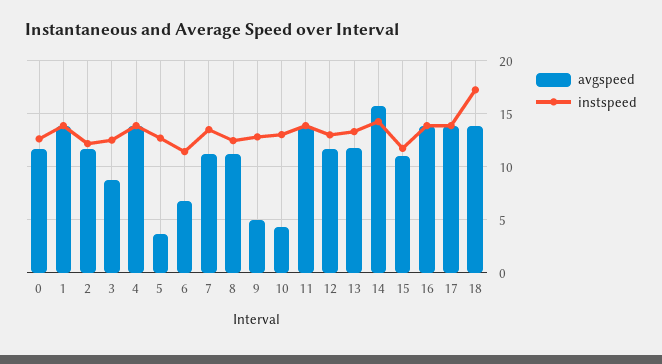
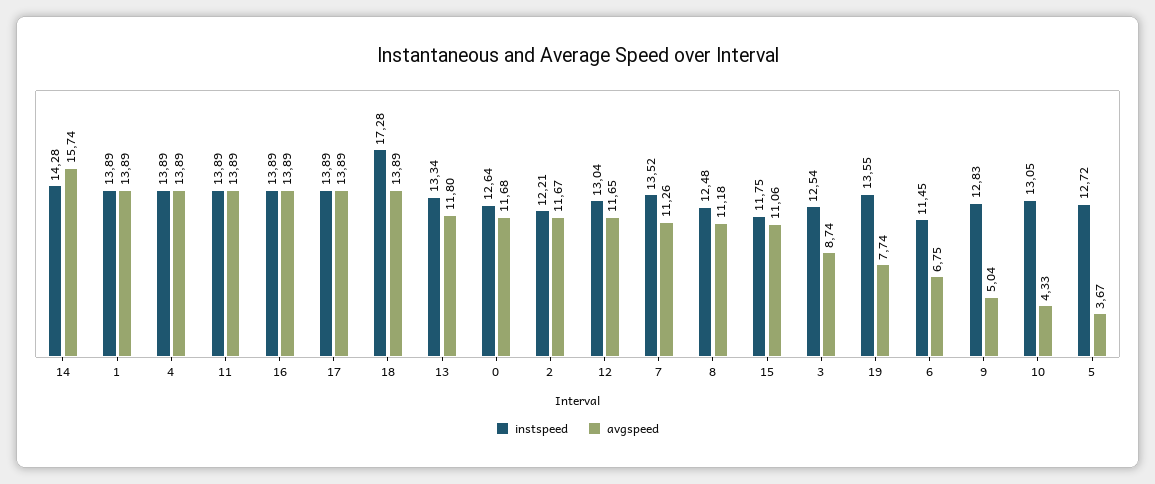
instspeed, 19: none -> 13.55
avgspeed, 19: none -> 7.74

